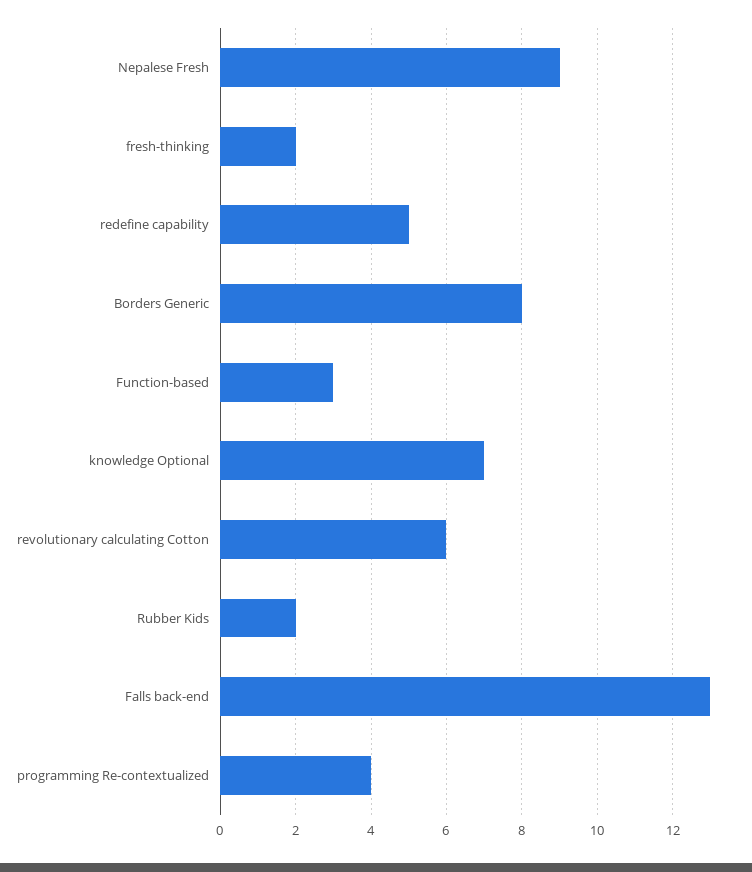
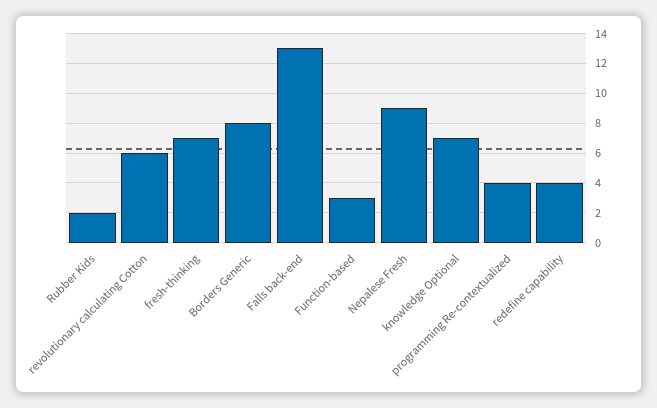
fresh-thinking: 2 -> 7
redefine capability: 5 -> 4

